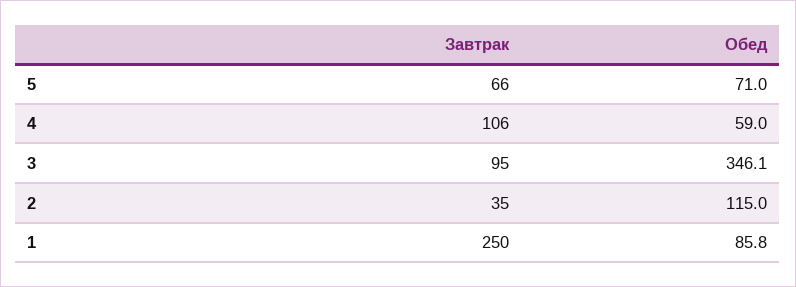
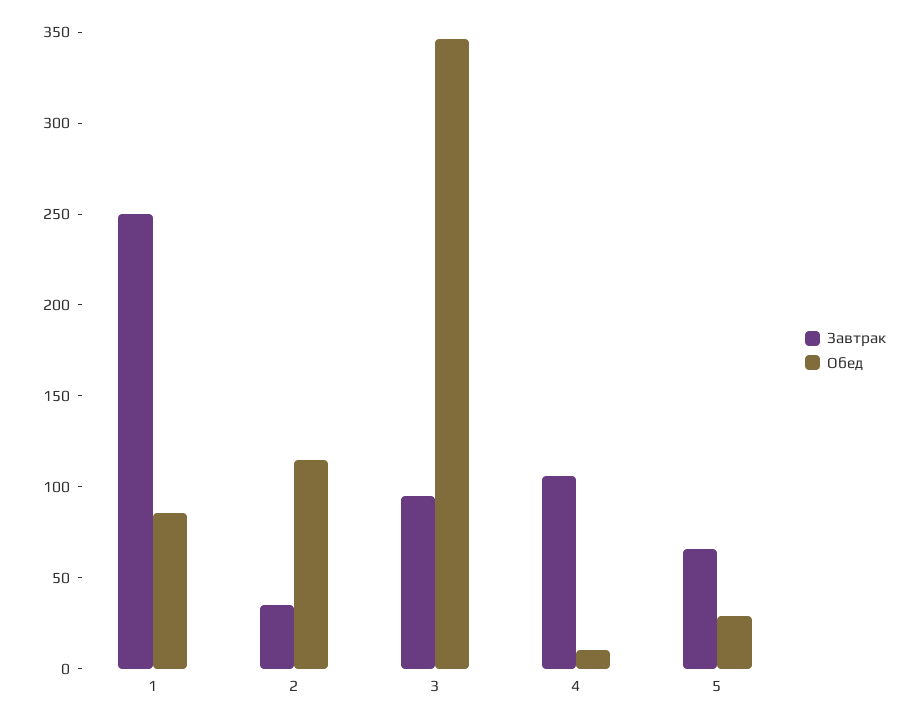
Обед, 5: 71 -> 30
Обед, 4: 59 -> 10

